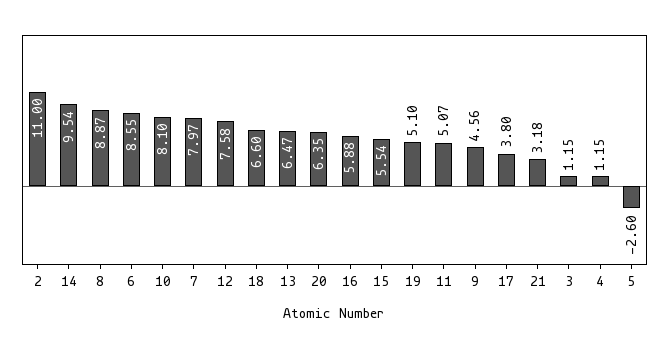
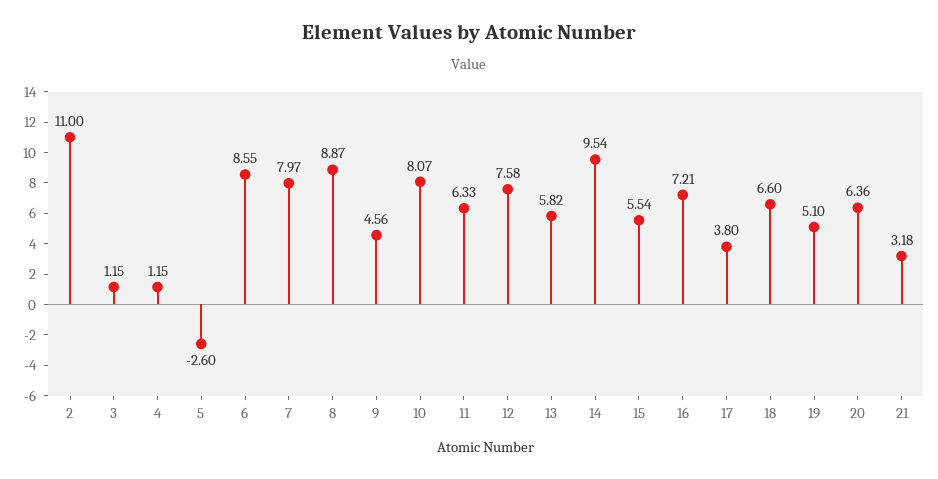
10: 8.1 -> 8.07
13: 6.47 -> 5.82
20: 6.35 -> 6.36
16: 5.88 -> 7.21
11: 5.07 -> 6.33

